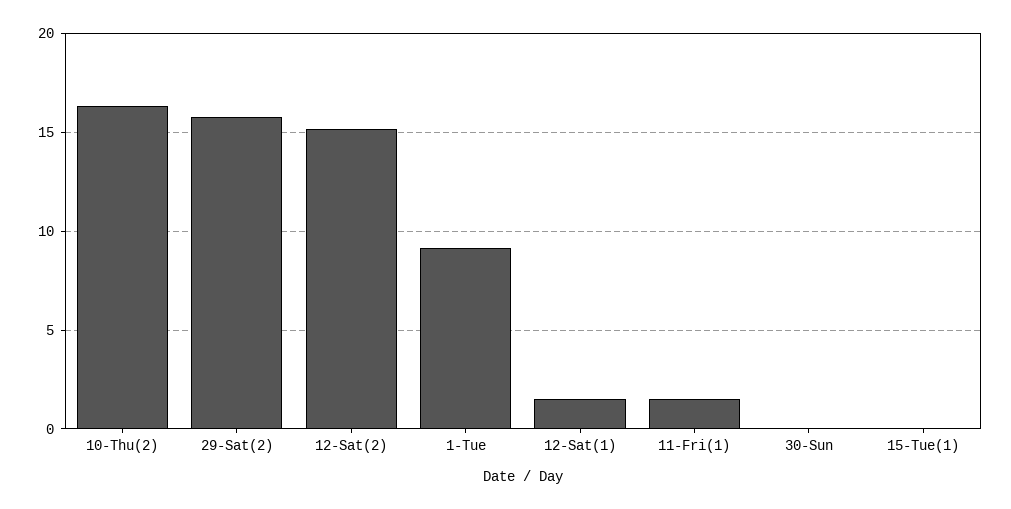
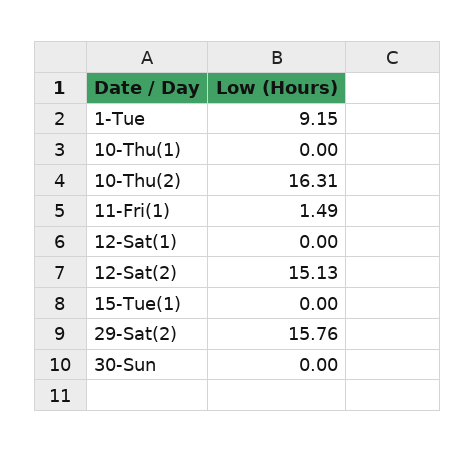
12-Sat(1): 1.5 -> 0
10-Thu(1): none -> 0

